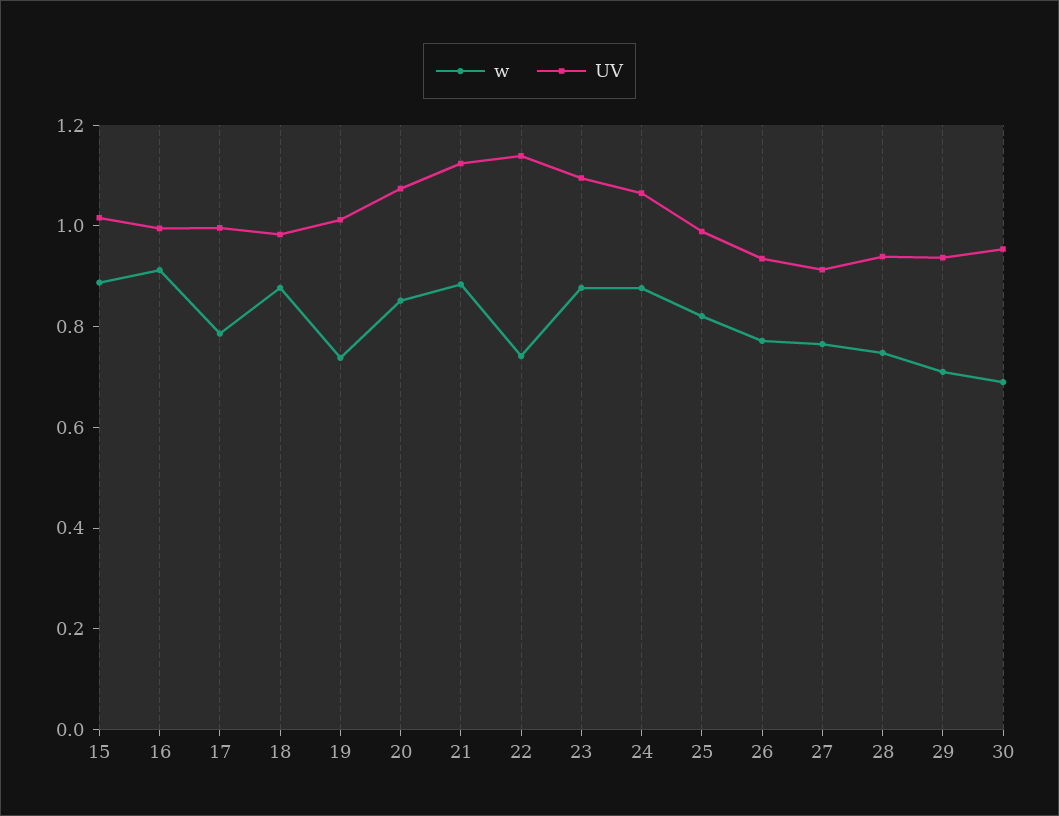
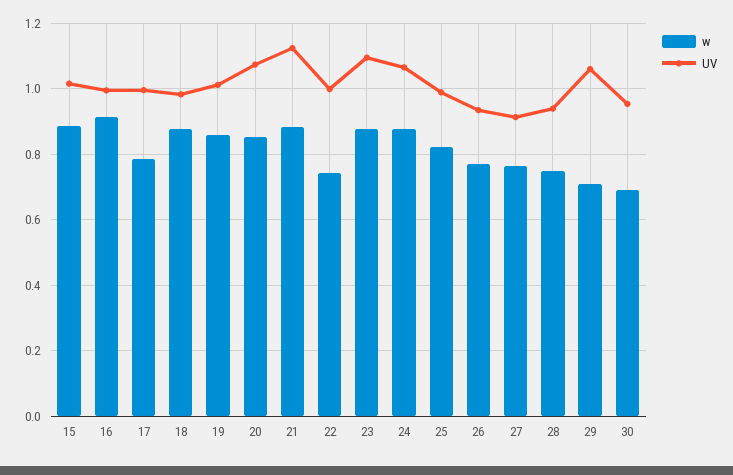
w, 19: 0.75 -> 0.86
UV, 22: 1.15 -> 1
UV, 29: 0.95 -> 1.06

